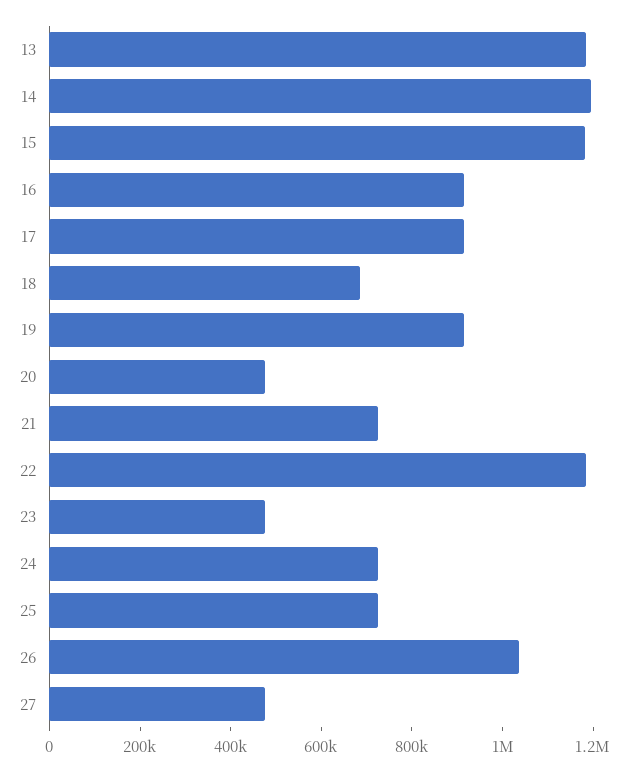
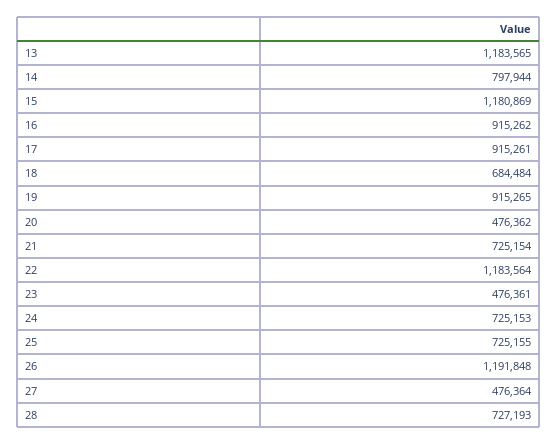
14: 1200000 -> 797944
26: 1050000 -> 1191848
28: none -> 727193

